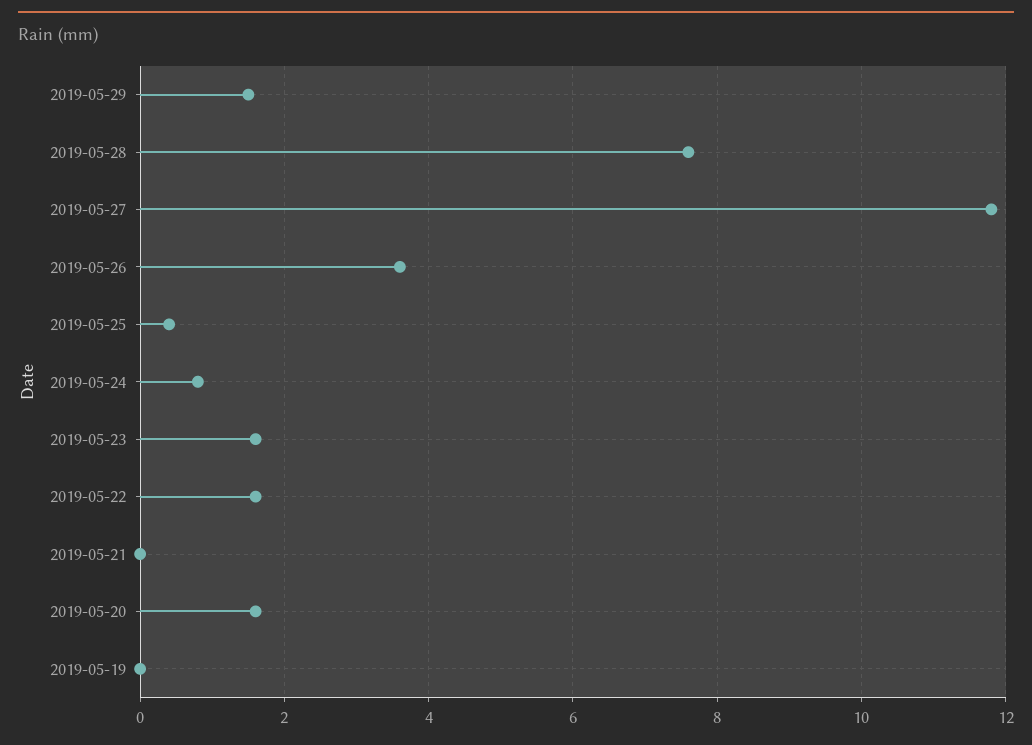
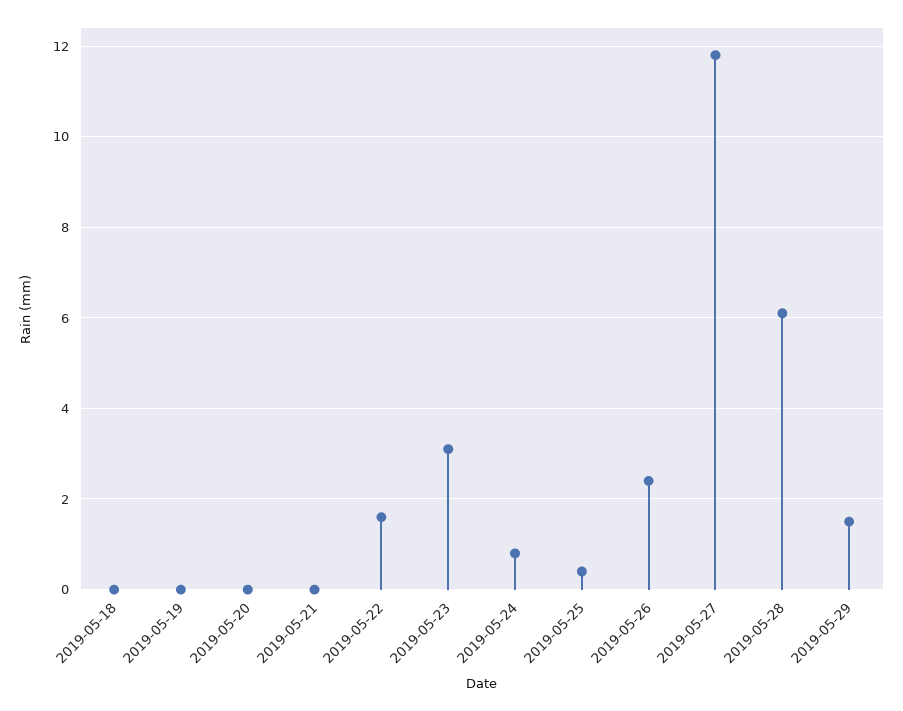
2019-05-28: 7.5 -> 6
2019-05-26: 3.5 -> 2.5
2019-05-23: 1.5 -> 3
2019-05-20: 1.5 -> 0
2019-05-18: none -> 0

